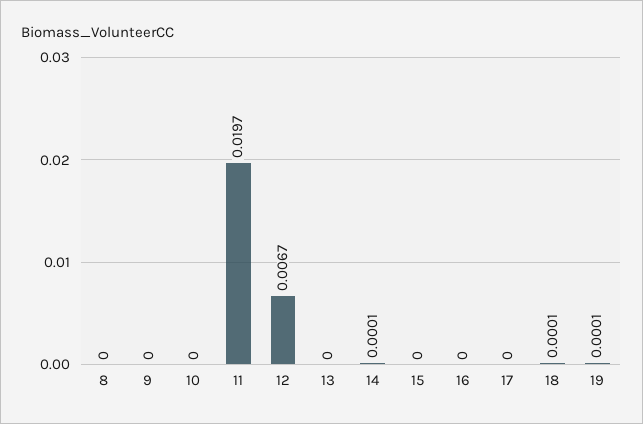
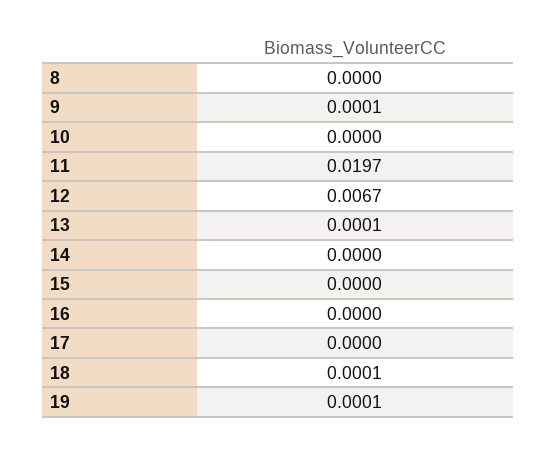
9: 0 -> 0.0001
13: 0 -> 0.0001
14: 0.0001 -> 0

